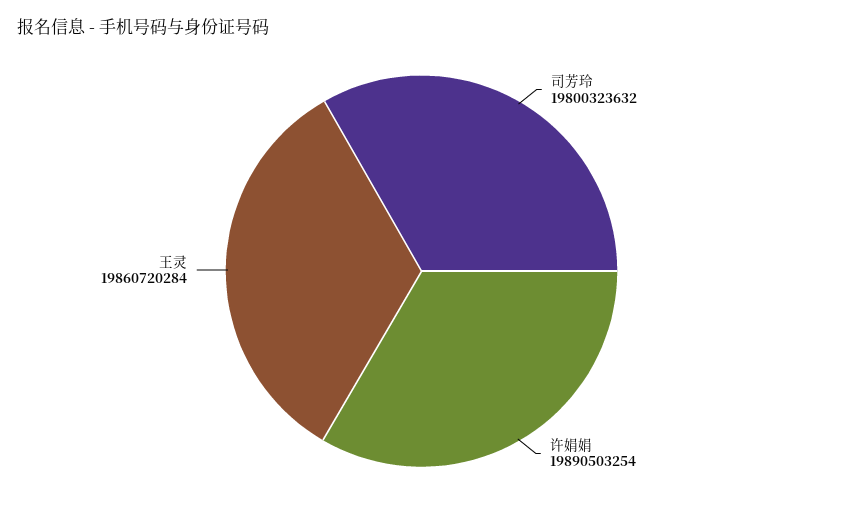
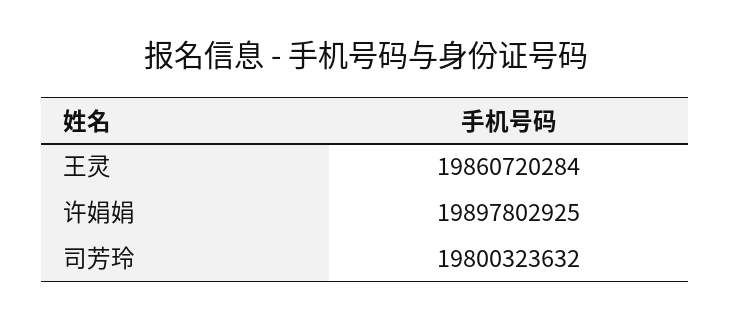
许娟娟: 19890503254 -> 19897802925

